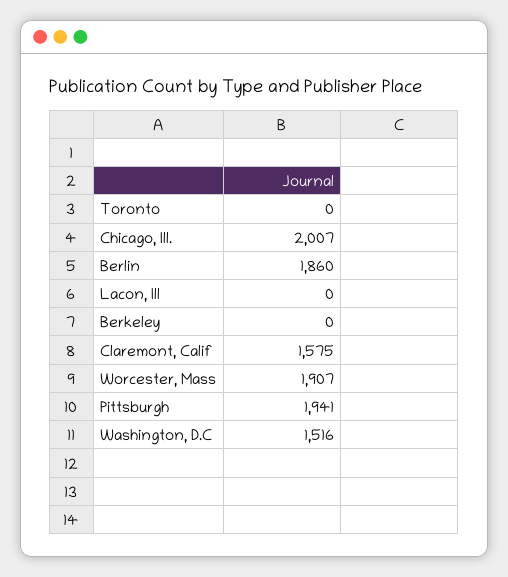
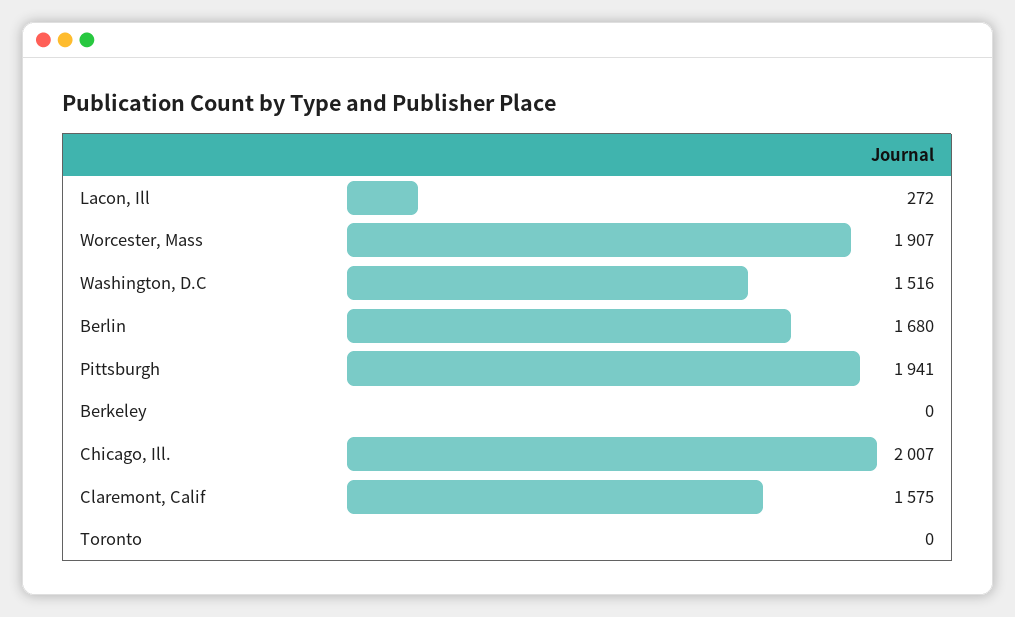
Berlin: 1860 -> 1680
Lacon, Ill: 0 -> 272

